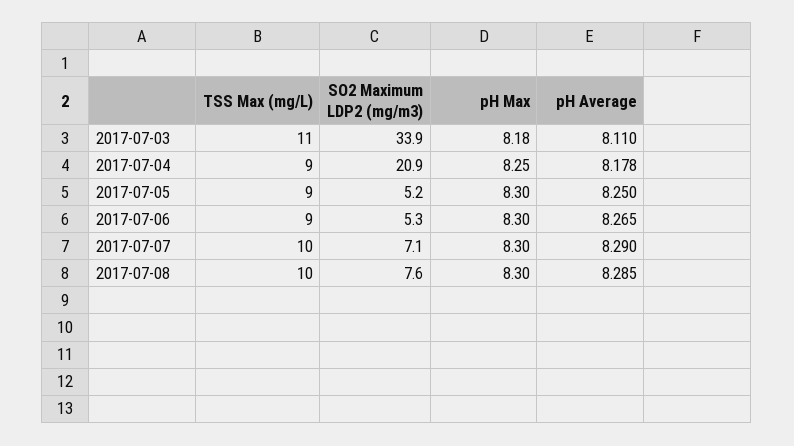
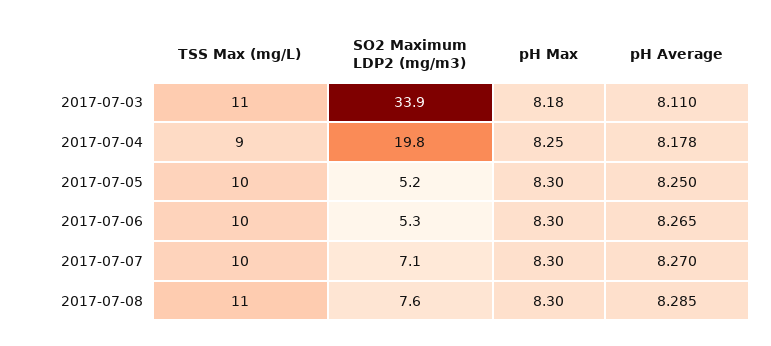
SO2 Maximum LDP2 (mg/m3), 2017-07-04: 20.9 -> 19.8
TSS Max (mg/L), 2017-07-05: 9 -> 10
TSS Max (mg/L), 2017-07-06: 9 -> 10
pH Average, 2017-07-07: 8.29 -> 8.27
TSS Max (mg/L), 2017-07-08: 10 -> 11

